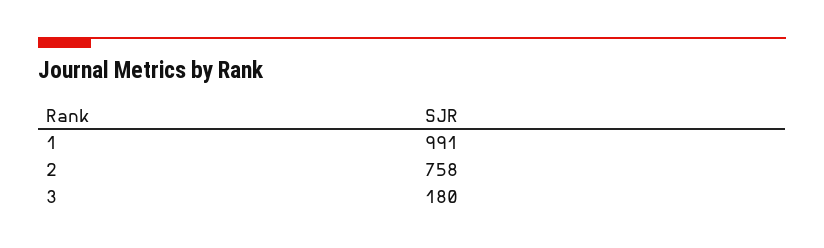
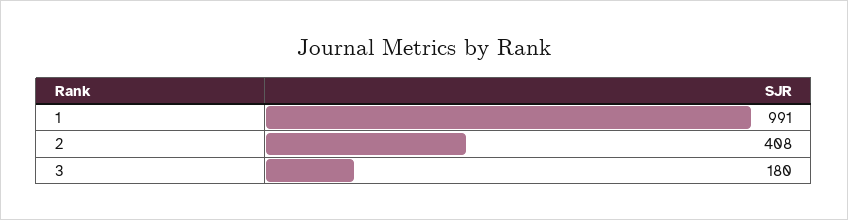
2: 758 -> 408

